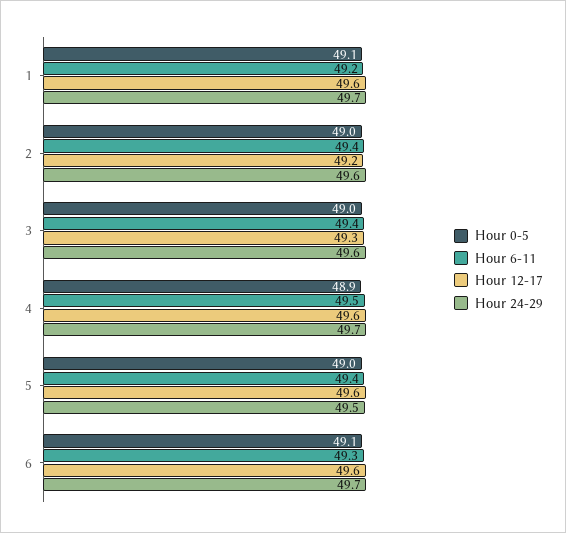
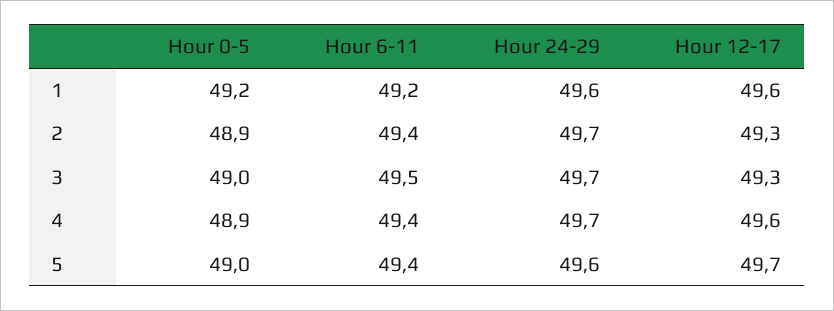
Hour 0-5, 1: 49.1 -> 49.2
Hour 24-29, 1: 49.7 -> 49.6
Hour 0-5, 2: 49 -> 48.9
Hour 12-17, 2: 49.2 -> 49.3
Hour 24-29, 2: 49.6 -> 49.7
Hour 6-11, 3: 49.4 -> 49.5
Hour 24-29, 3: 49.6 -> 49.7
Hour 6-11, 4: 49.5 -> 49.4
Hour 12-17, 5: 49.6 -> 49.7
Hour 24-29, 5: 49.5 -> 49.6
Hour 0-5, 6: 49.1 -> none
Hour 6-11, 6: 49.3 -> none
Hour 12-17, 6: 49.6 -> none
Hour 24-29, 6: 49.7 -> none

